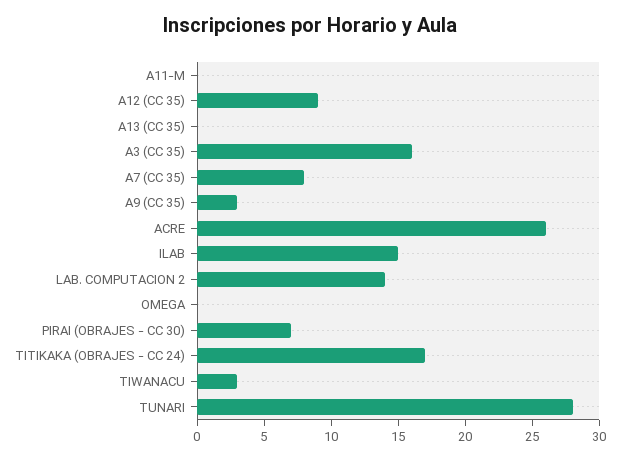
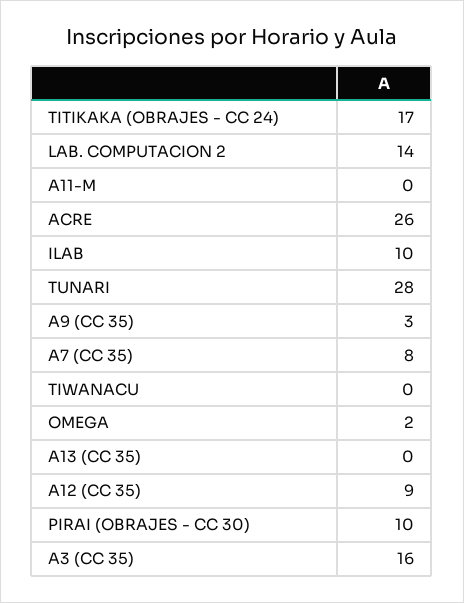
ILAB: 15 -> 10
OMEGA: 0 -> 2
PIRAI (OBRAJES - CC 30): 7 -> 10
TIWANACU: 3 -> 0

